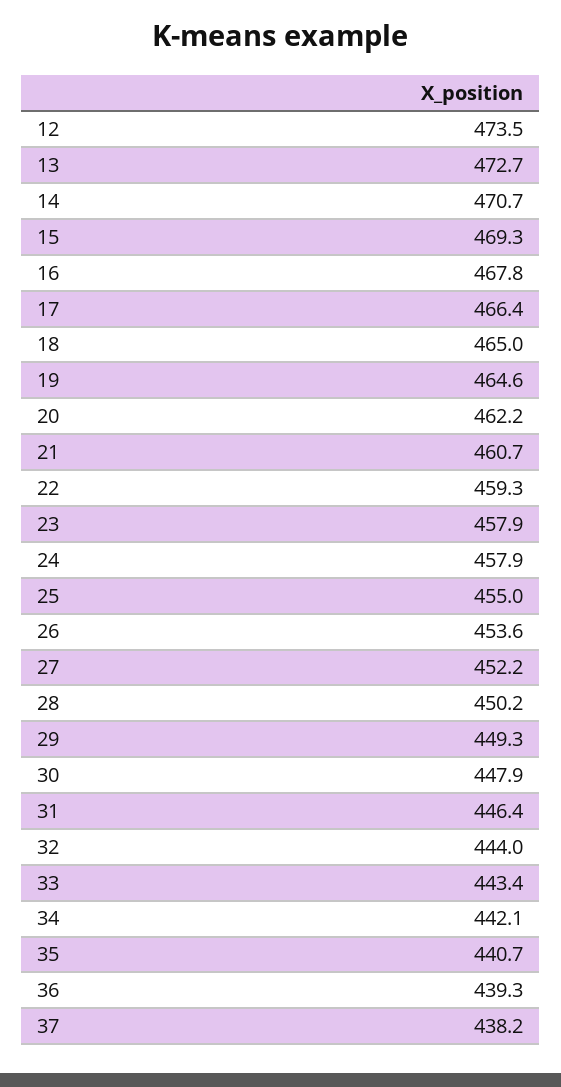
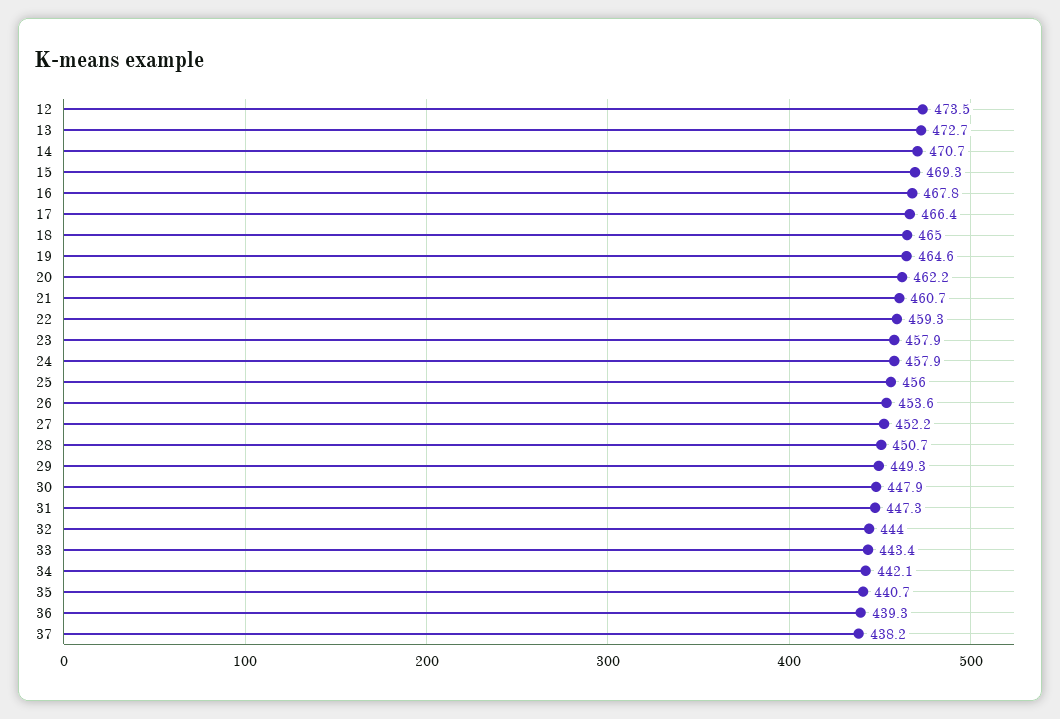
25: 455 -> 456
28: 450.2 -> 450.7
31: 446.4 -> 447.3

